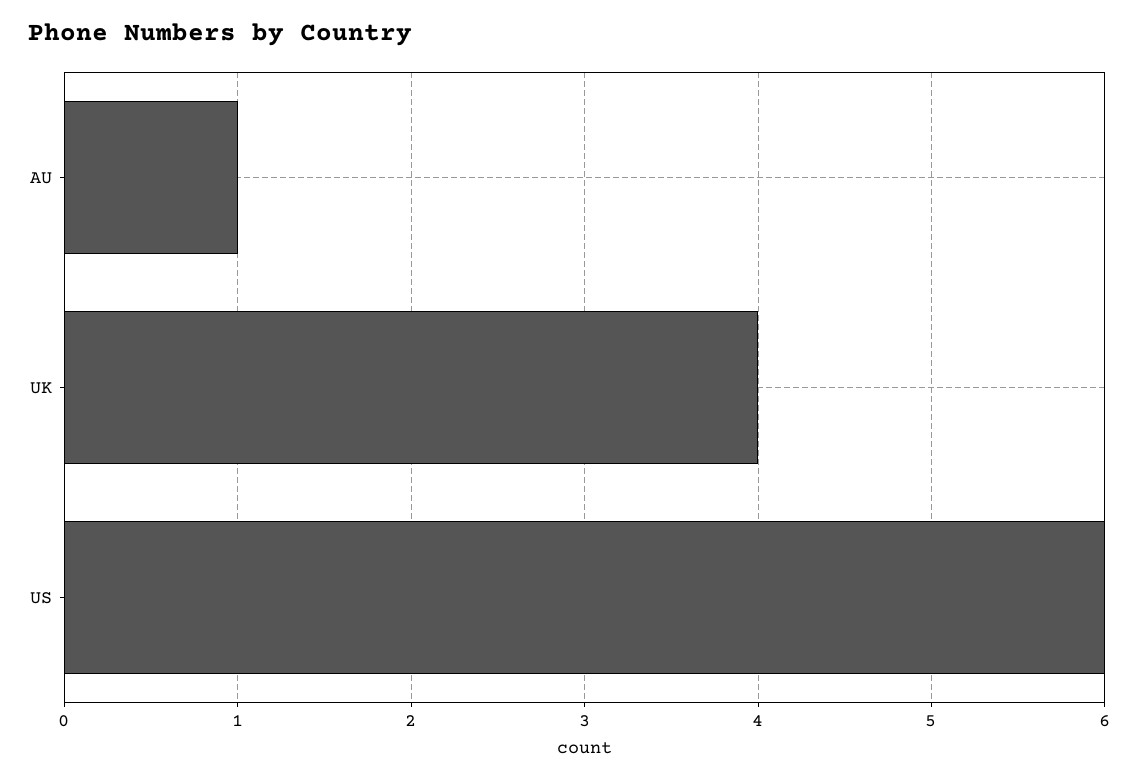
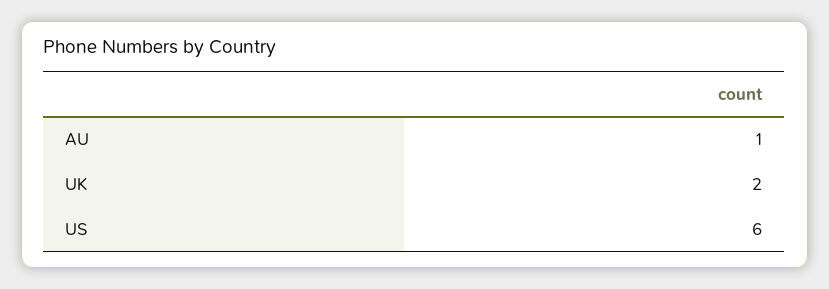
UK: 4 -> 2

